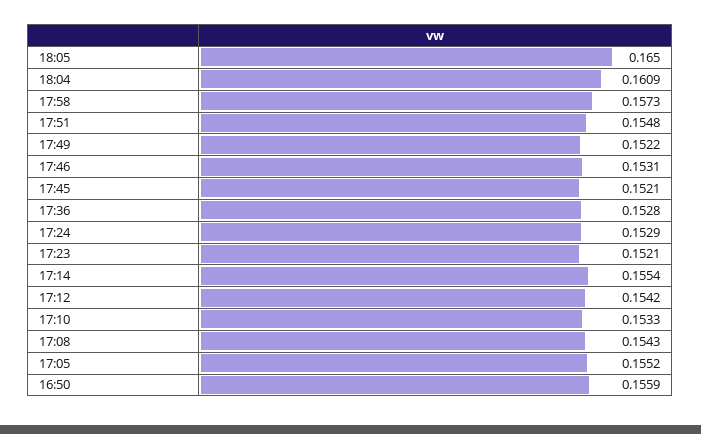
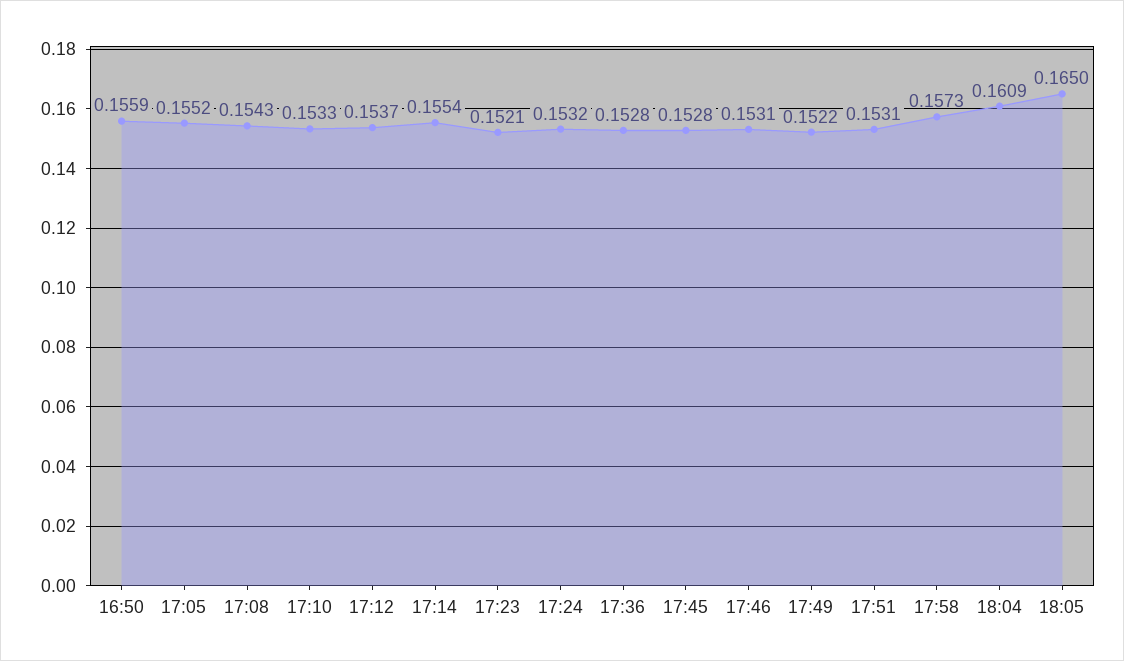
17:51: 0.1548 -> 0.1531
17:45: 0.1521 -> 0.1528
17:24: 0.1529 -> 0.1532
17:12: 0.1542 -> 0.1537

